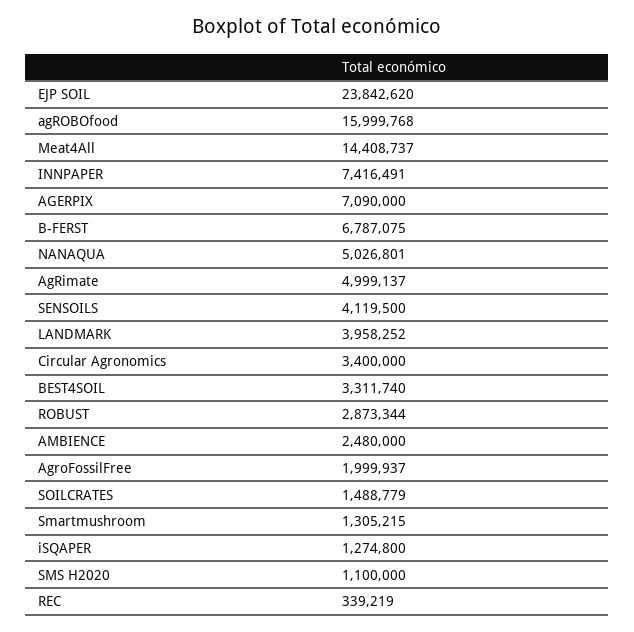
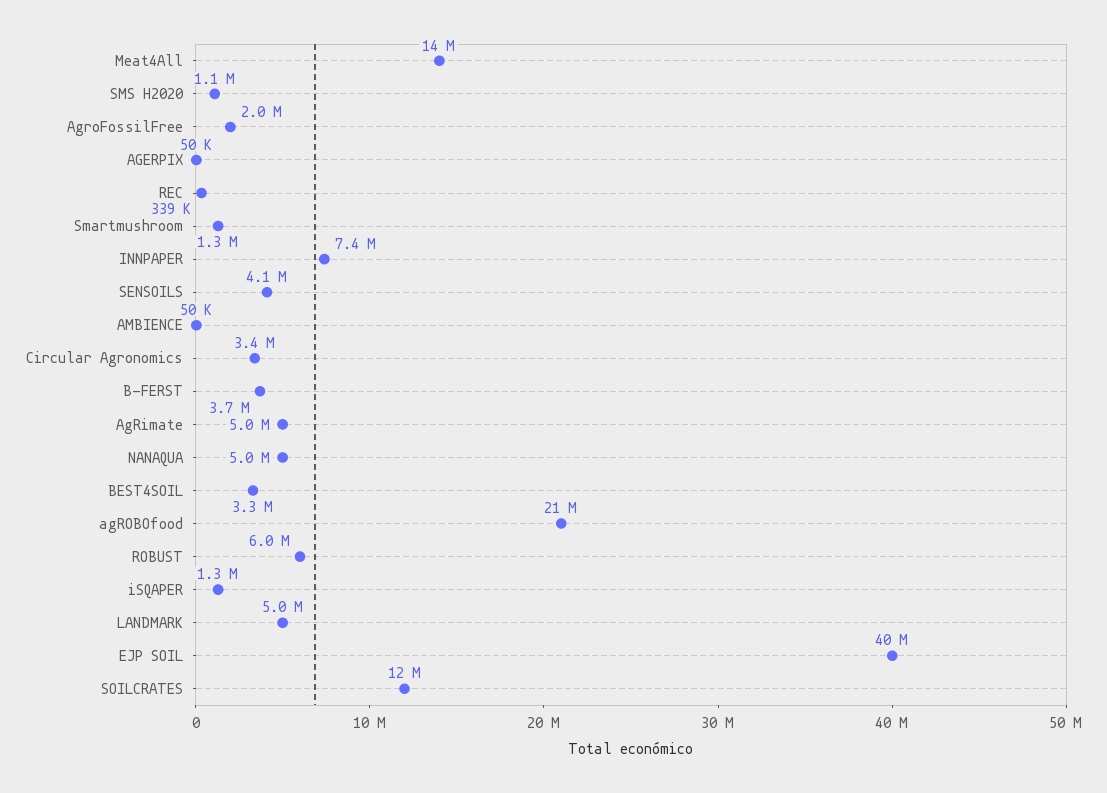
EJP SOIL: 23842620 -> 40000000
agROBOfood: 15999768 -> 21000000
AGERPIX: 7090000 -> 50000
B-FERST: 6787075 -> 3700000
LANDMARK: 3958252 -> 5000000
ROBUST: 2873344 -> 6000000
AMBIENCE: 2480000 -> 50000
SOILCRATES: 1488779 -> 12000000

